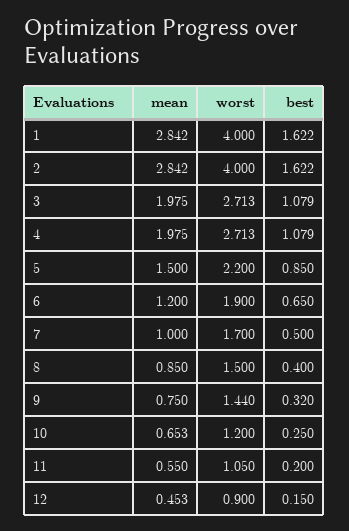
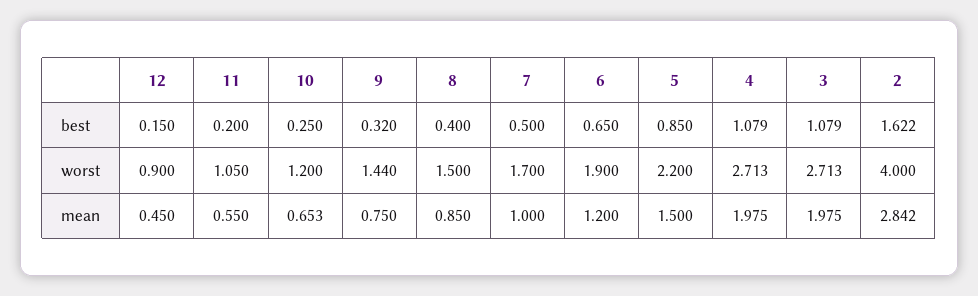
mean, 1: 2.842 -> none
worst, 1: 4 -> none
best, 1: 1.622 -> none
mean, 12: 0.453 -> 0.45

